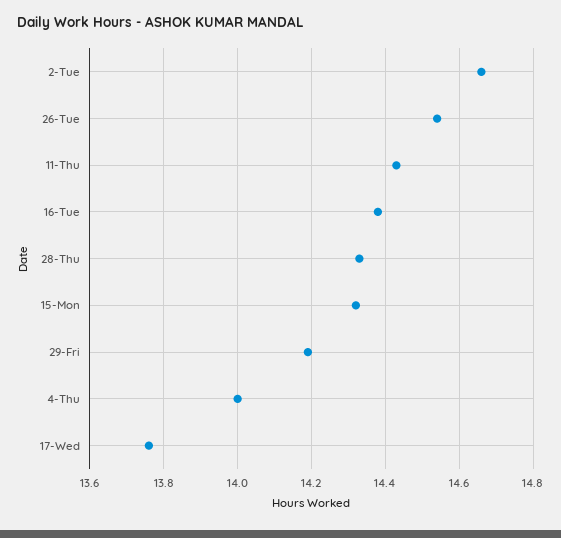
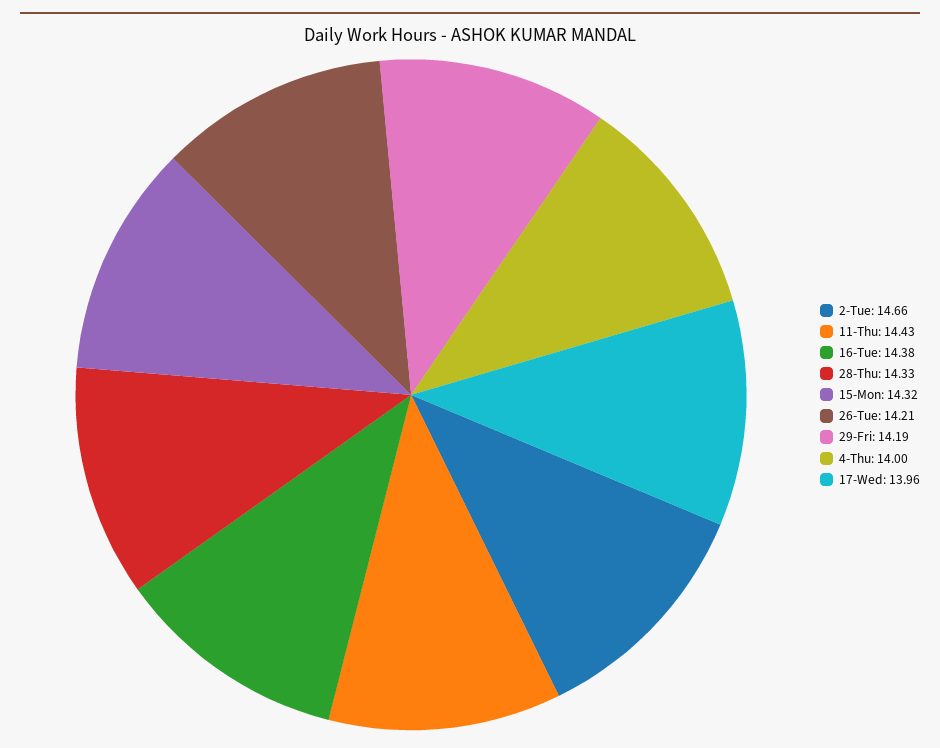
26-Tue: 14.55 -> 14.21
17-Wed: 13.75 -> 13.96

